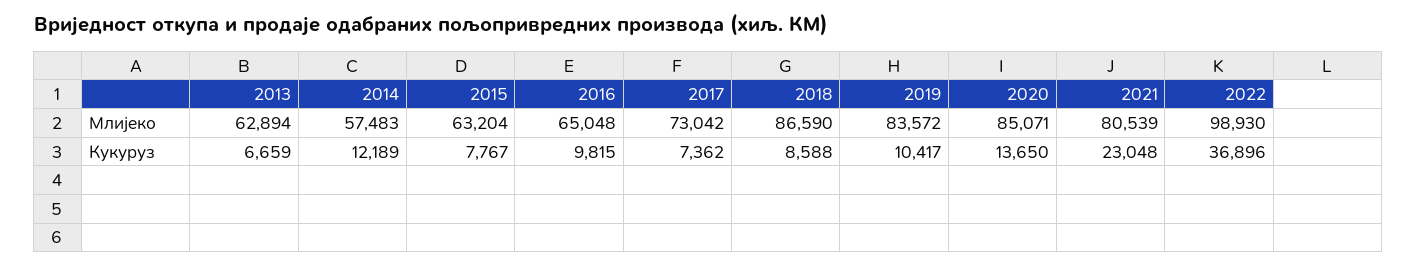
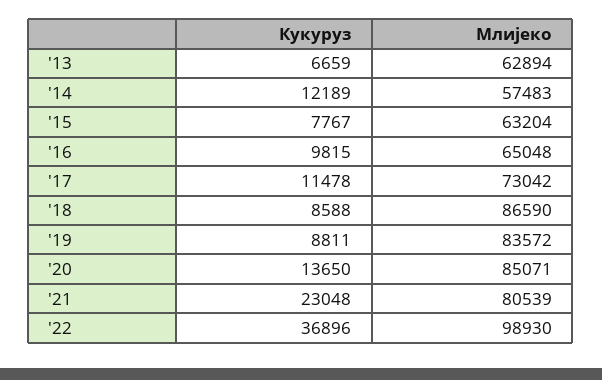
2017, Кукуруз: 7362 -> 11478
2019, Кукуруз: 10417 -> 8811

